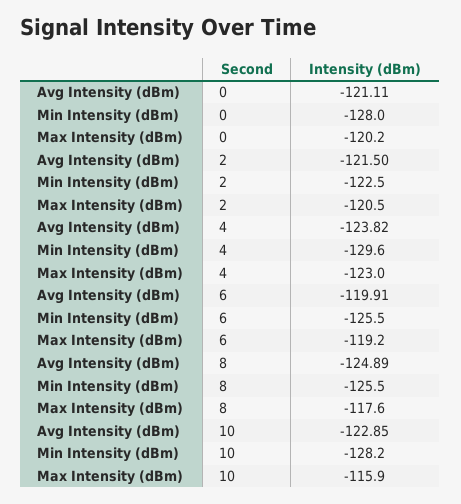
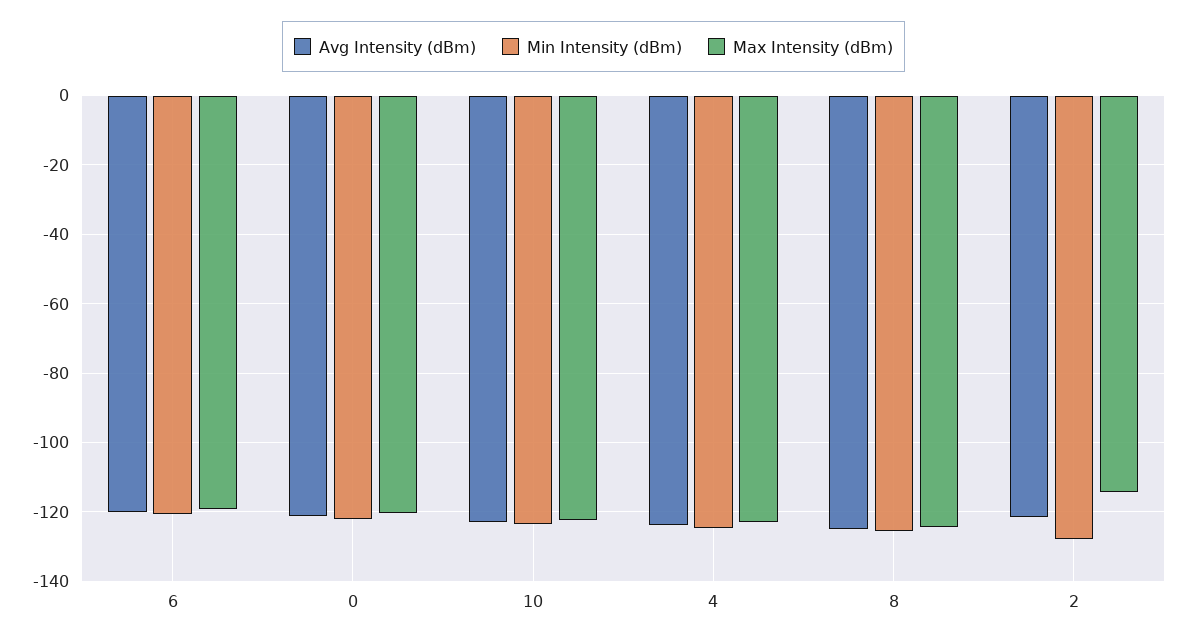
Min Intensity (dBm), 0: -128 -> -122
Min Intensity (dBm), 2: -122.5 -> -128
Max Intensity (dBm), 2: -120.5 -> -114
Min Intensity (dBm), 4: -129.6 -> -124
Min Intensity (dBm), 6: -125.5 -> -120
Max Intensity (dBm), 8: -117.6 -> -124
Min Intensity (dBm), 10: -128.2 -> -124
Max Intensity (dBm), 10: -115.9 -> -122

